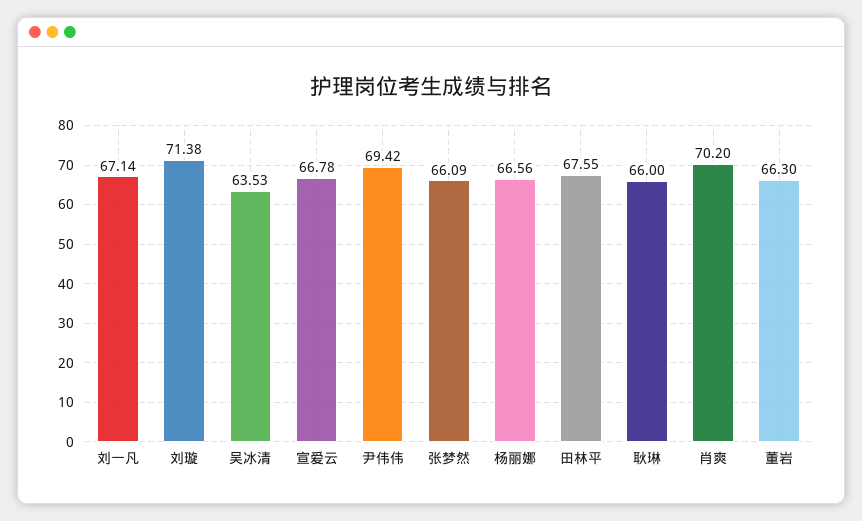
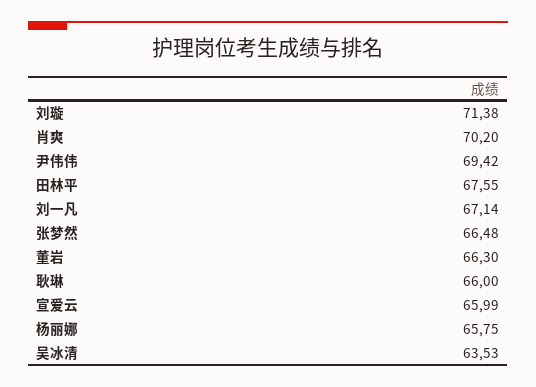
宣爱云: 66.78 -> 65.99
张梦然: 66.09 -> 66.48
杨丽娜: 66.56 -> 65.75

